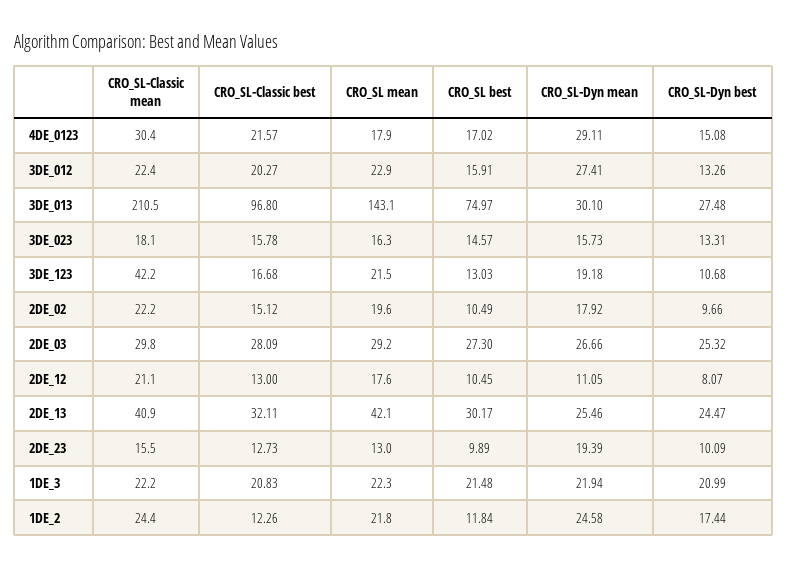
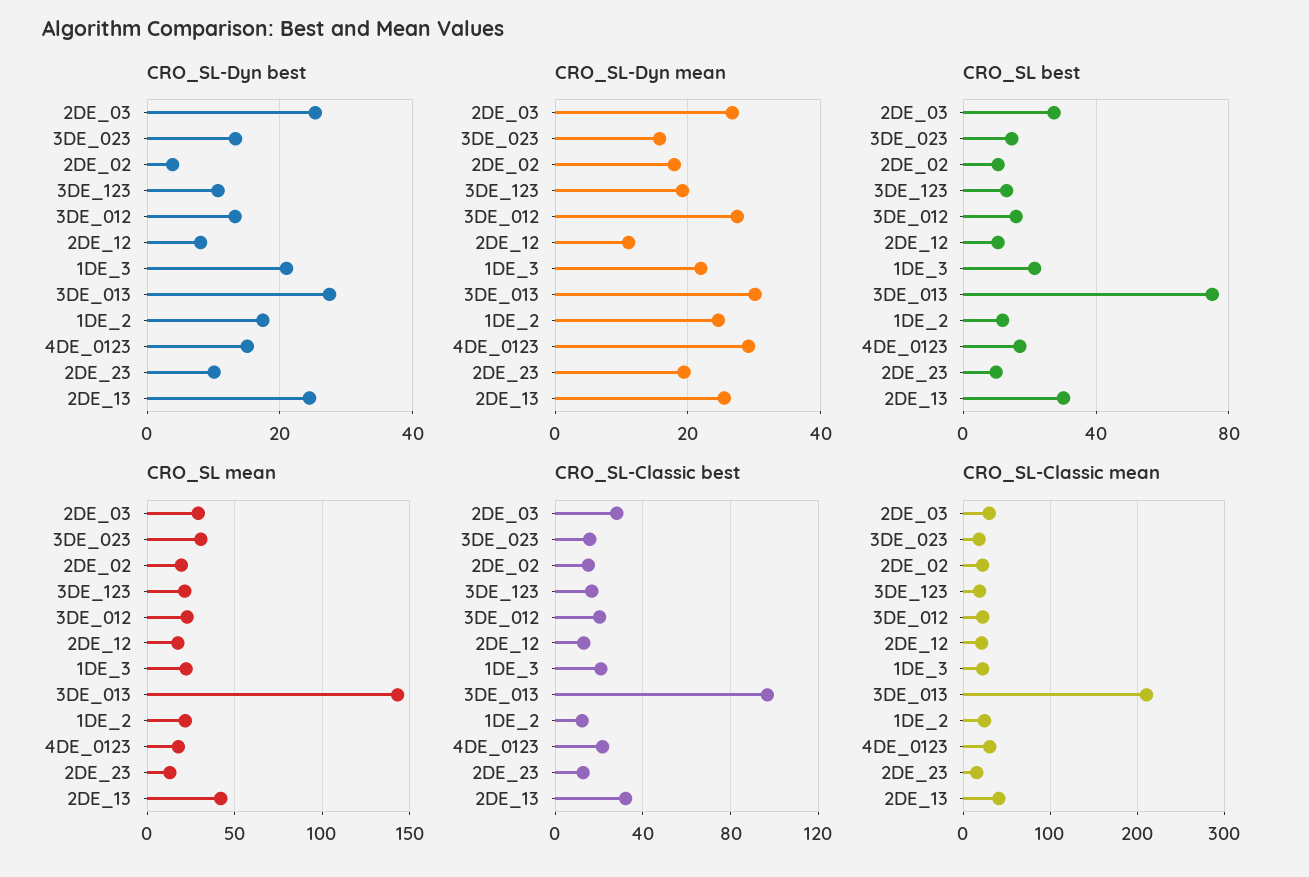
CRO_SL mean, 3DE_023: 16.3 -> 30
CRO_SL-Classic mean, 3DE_123: 42.2 -> 20
CRO_SL-Dyn best, 2DE_02: 9.66 -> 4

